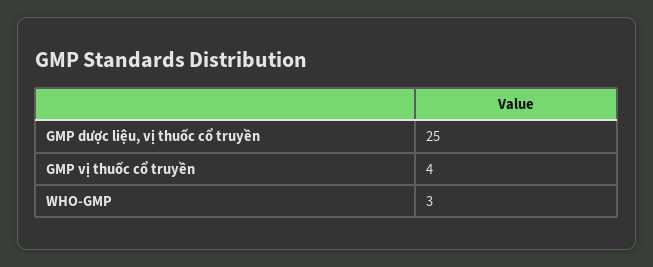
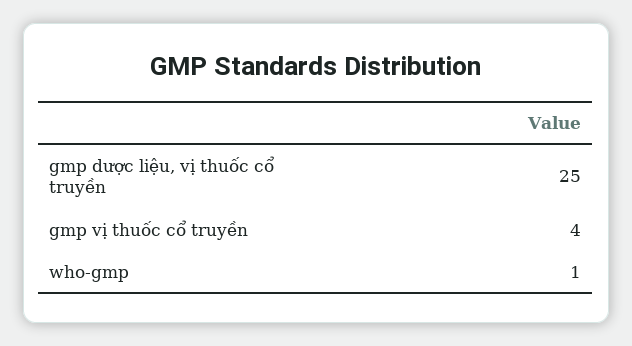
WHO-GMP: 3 -> 1

